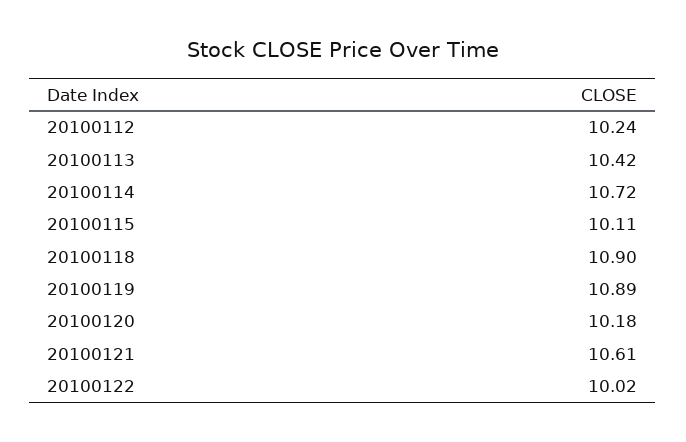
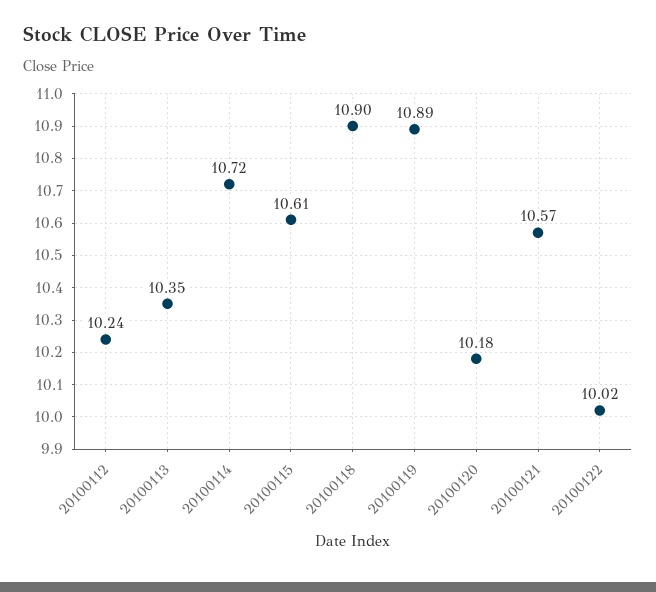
20100113: 10.42 -> 10.35
20100115: 10.11 -> 10.61
20100121: 10.61 -> 10.57

